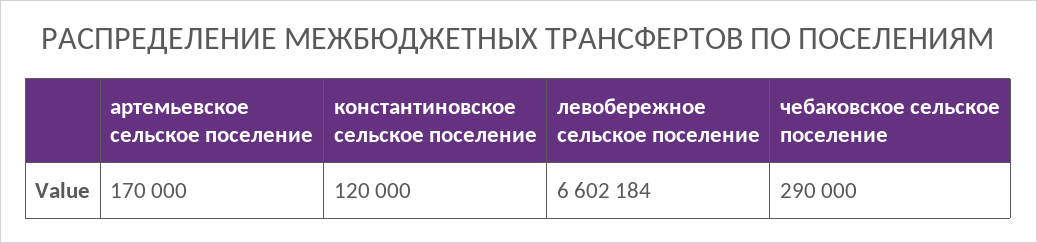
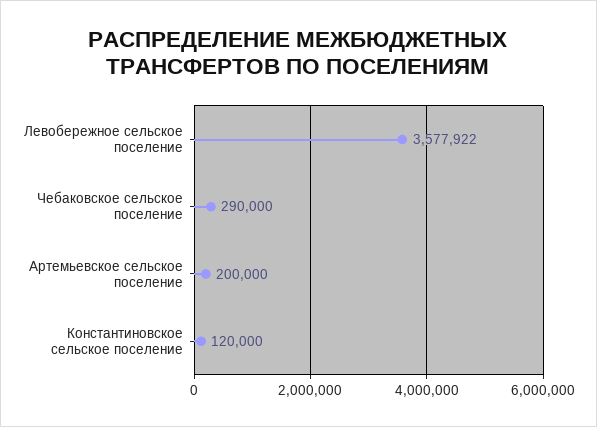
артемьевское сельское поселение: 170000 -> 200000
левобережное сельское поселение: 6602184 -> 3577922

